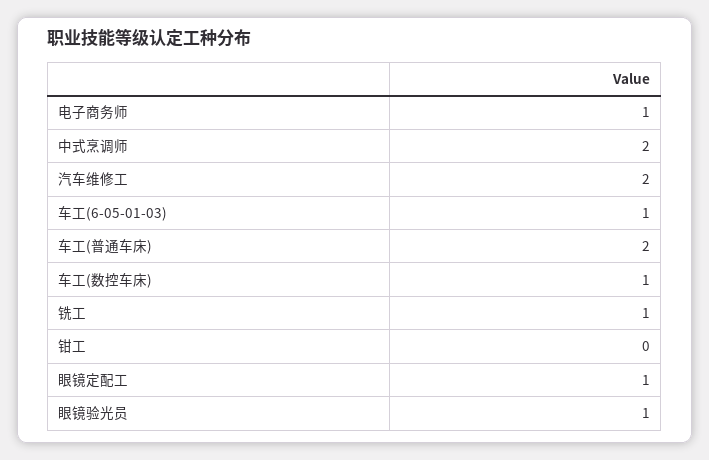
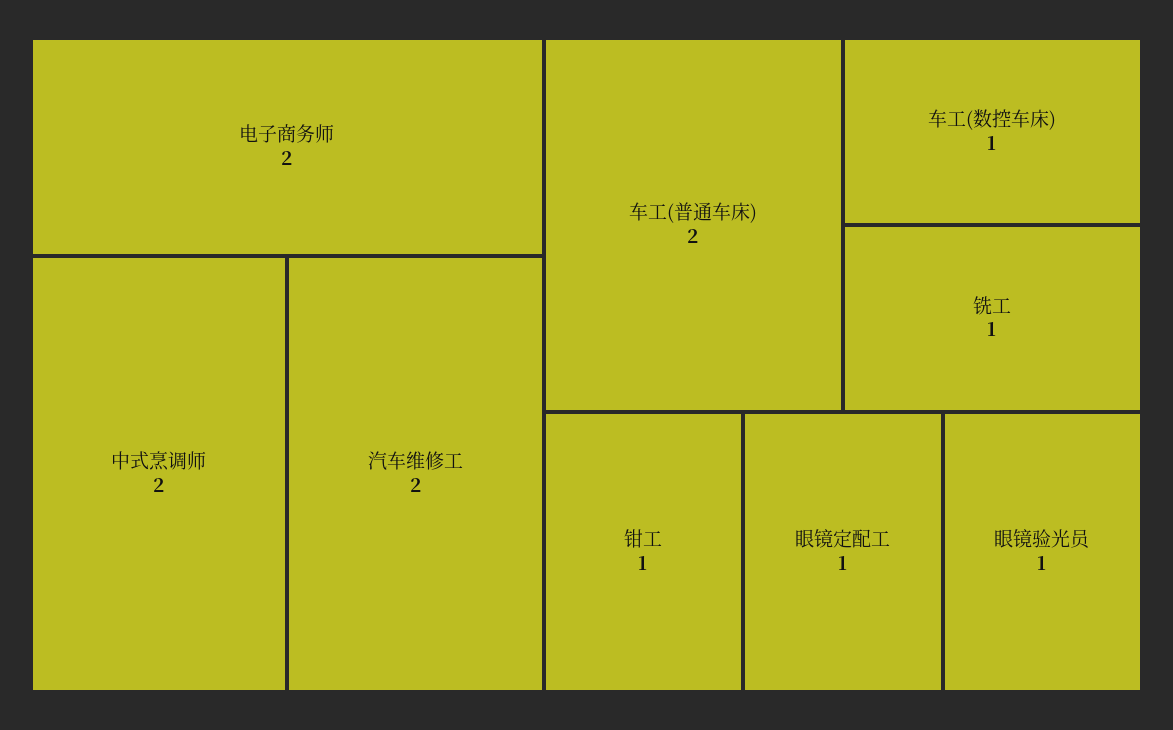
电子商务师: 1 -> 2
车工(6-05-01-03): 1 -> none
钳工: 0 -> 1

